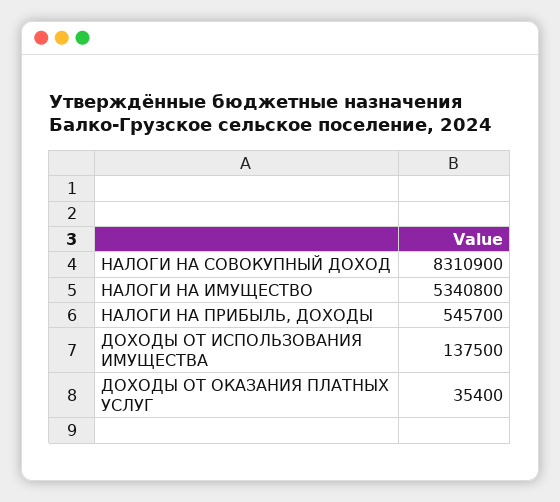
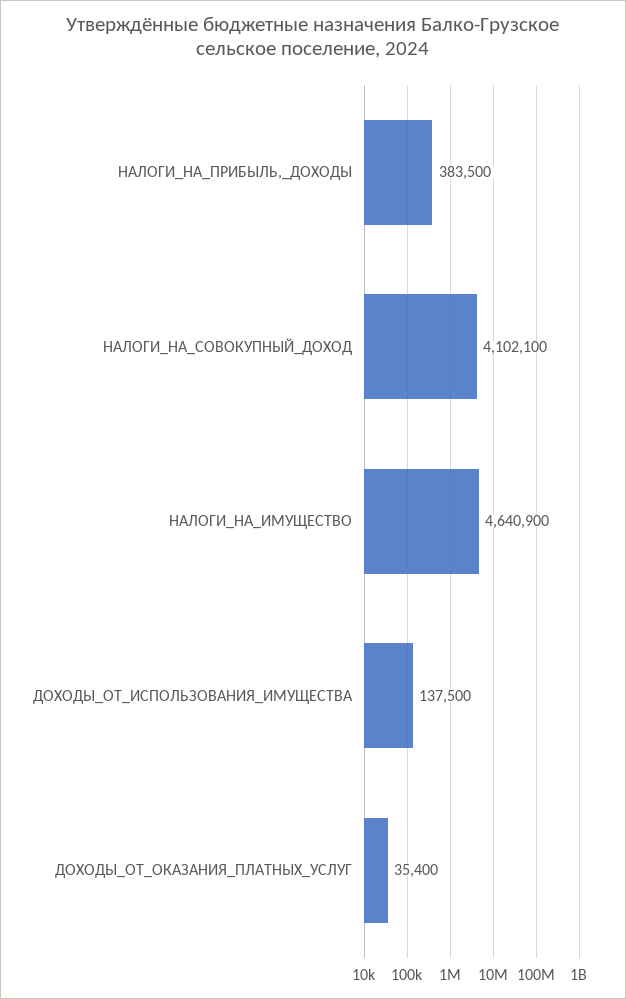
НАЛОГИ НА СОВОКУПНЫЙ ДОХОД: 8310900 -> 4102100
НАЛОГИ НА ИМУЩЕСТВО: 5340800 -> 4640900
НАЛОГИ НА ПРИБЫЛЬ, ДОХОДЫ: 545700 -> 383500

